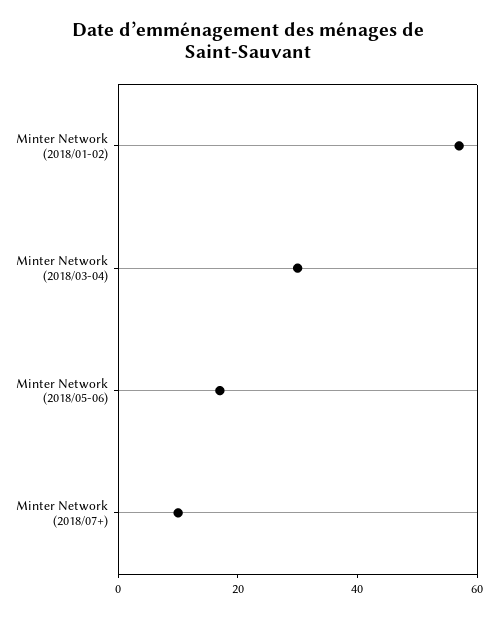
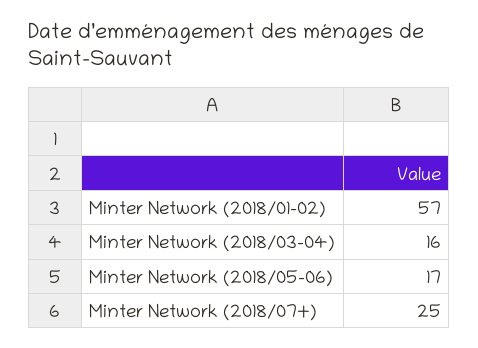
Minter Network (2018/03-04): 30 -> 16
Minter Network (2018/07+): 10 -> 25

